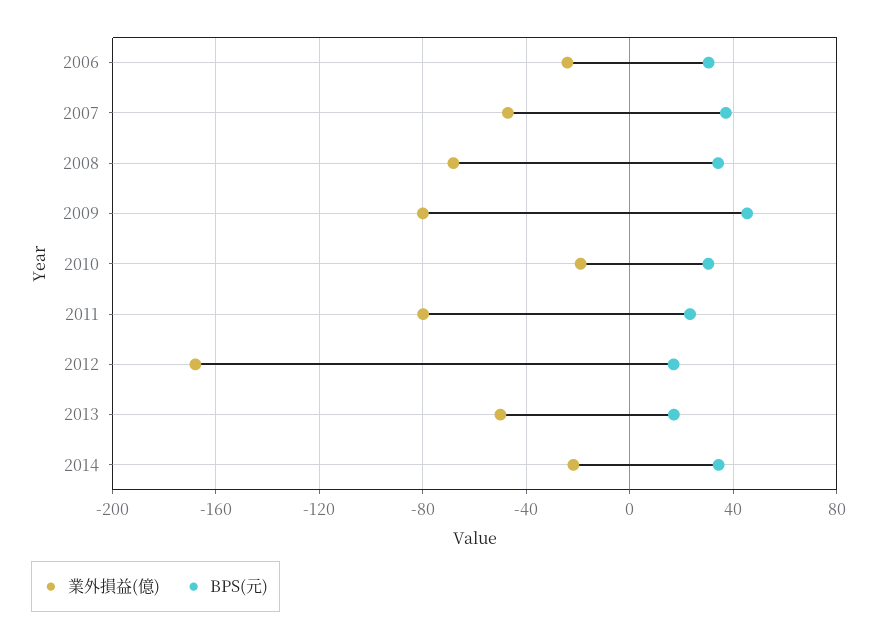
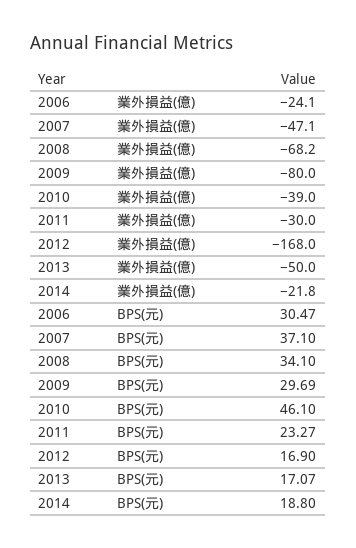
BPS(元), 2009: 45 -> 29.69
業外損益(億), 2010: -20 -> -39
BPS(元), 2010: 30 -> 46.1
業外損益(億), 2011: -80 -> -30
BPS(元), 2014: 35 -> 18.8

